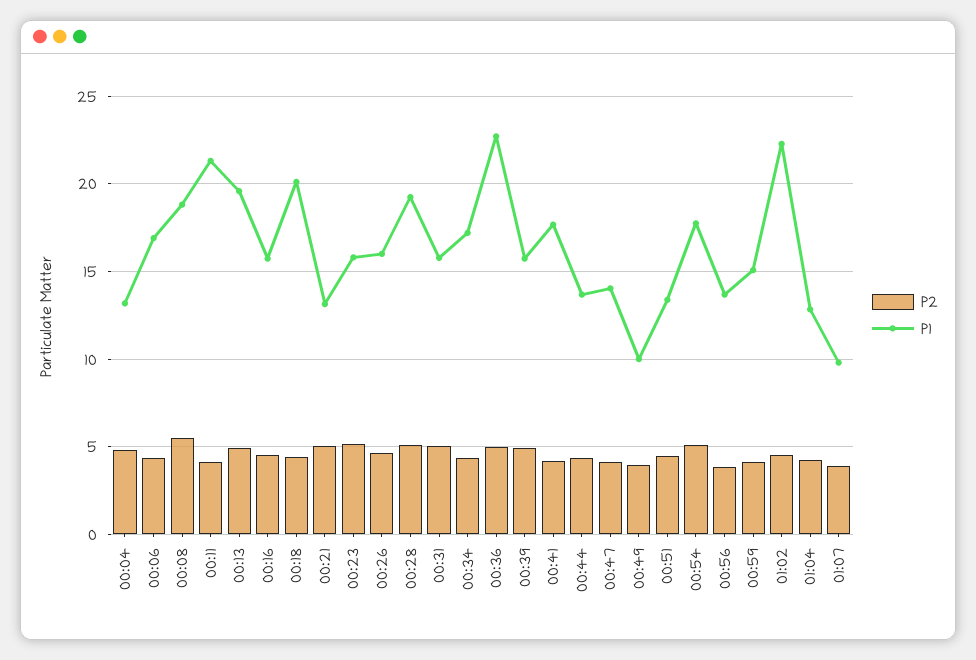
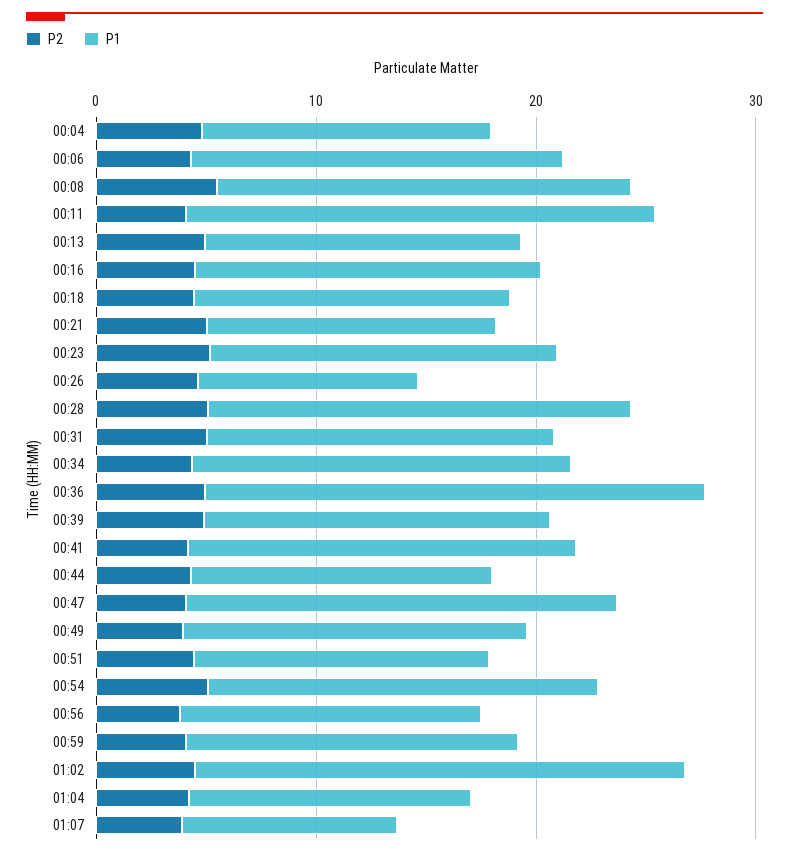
P1, 00:13: 19.5 -> 14
P1, 00:18: 20 -> 14
P1, 00:26: 16 -> 10
P1, 00:47: 14 -> 20
P1, 00:49: 10 -> 16

